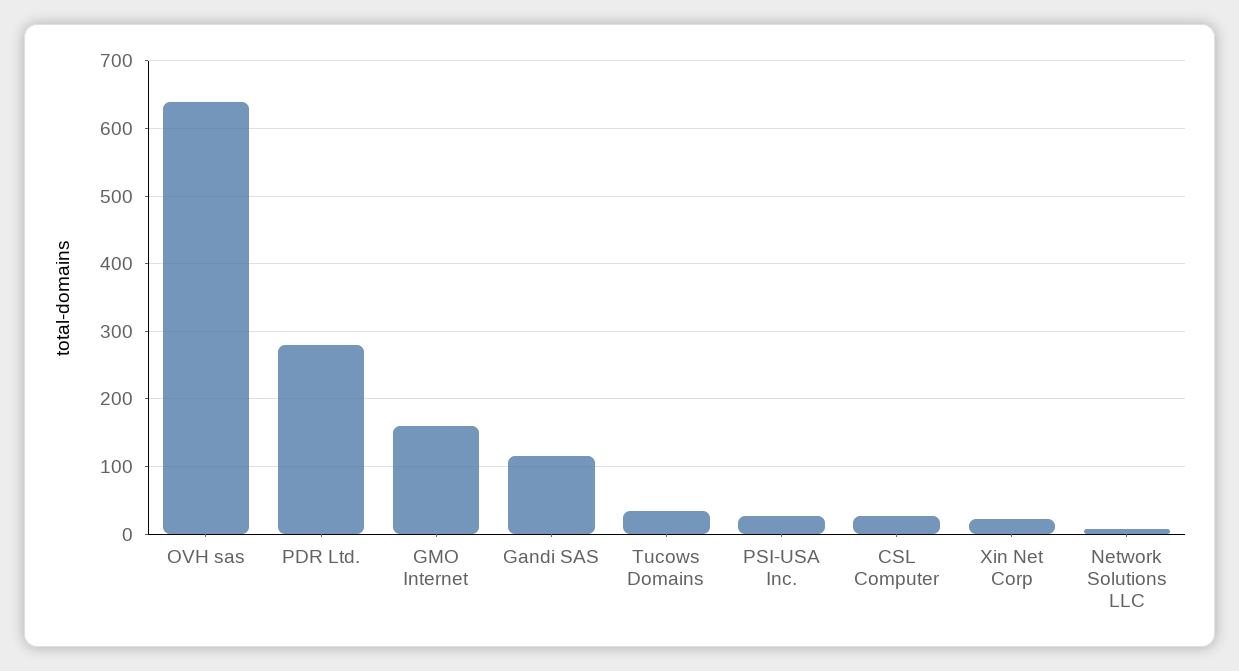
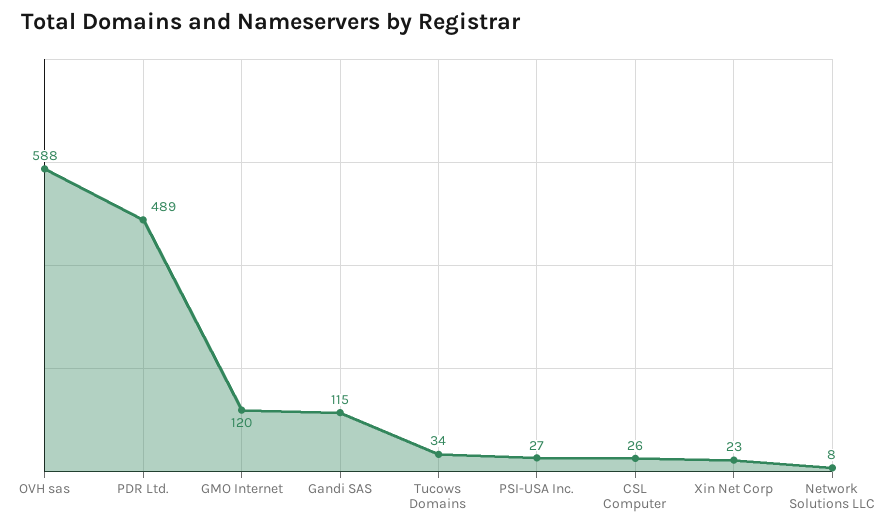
OVH sas: 640 -> 588
PDR Ltd.: 280 -> 489
GMO Internet: 160 -> 120

